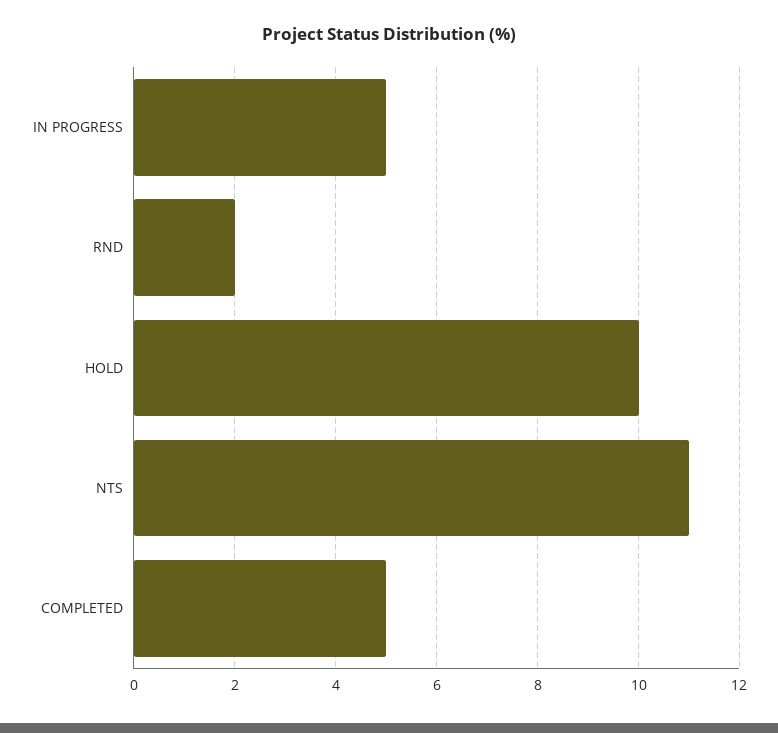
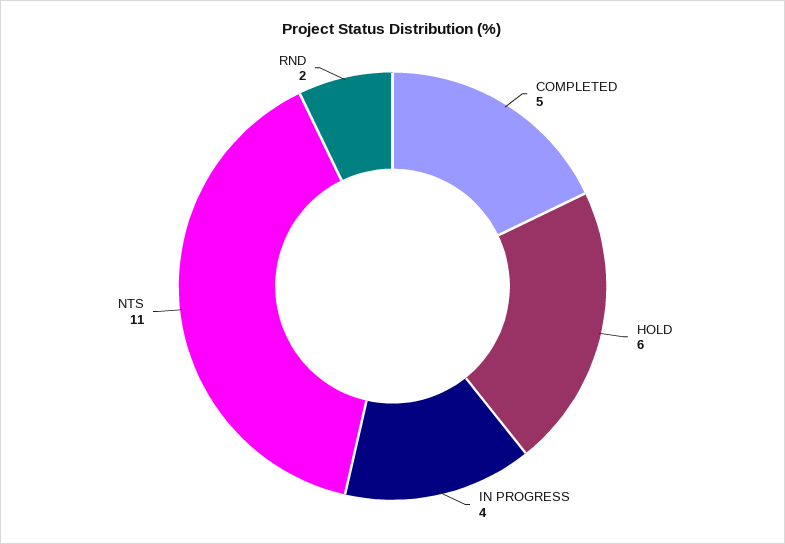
IN PROGRESS: 5 -> 4
HOLD: 10 -> 6

